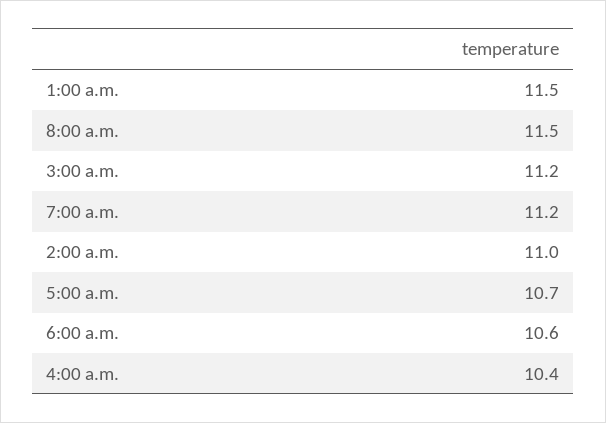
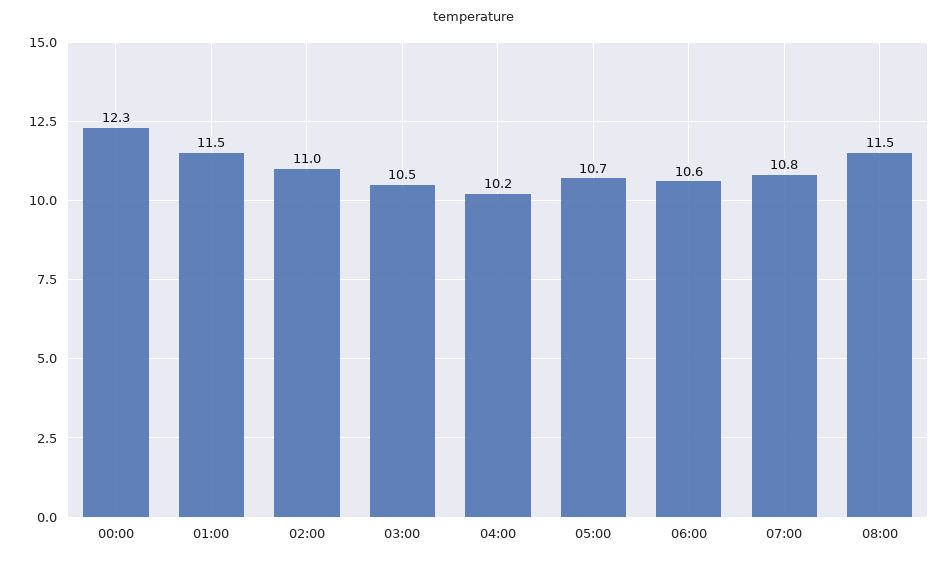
3:00 a.m.: 11.2 -> 10.5
7:00 a.m.: 11.2 -> 10.8
4:00 a.m.: 10.4 -> 10.2
00:00: none -> 12.3

